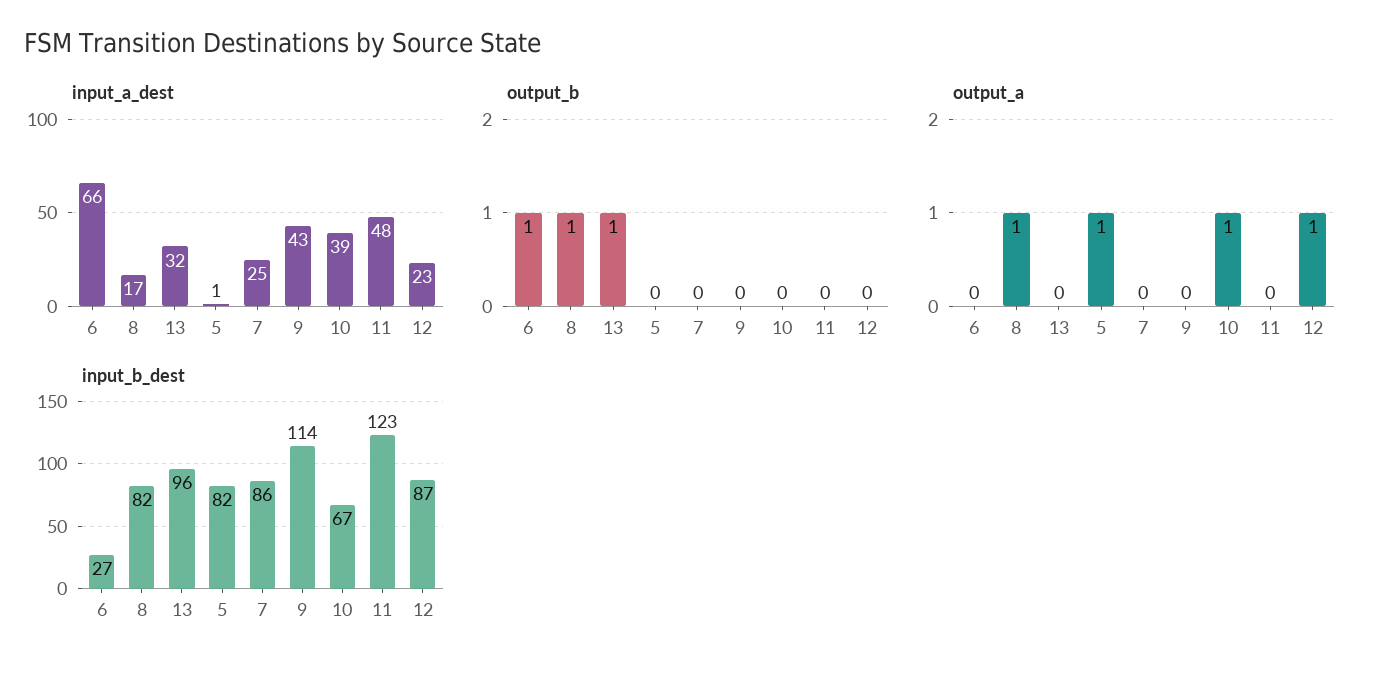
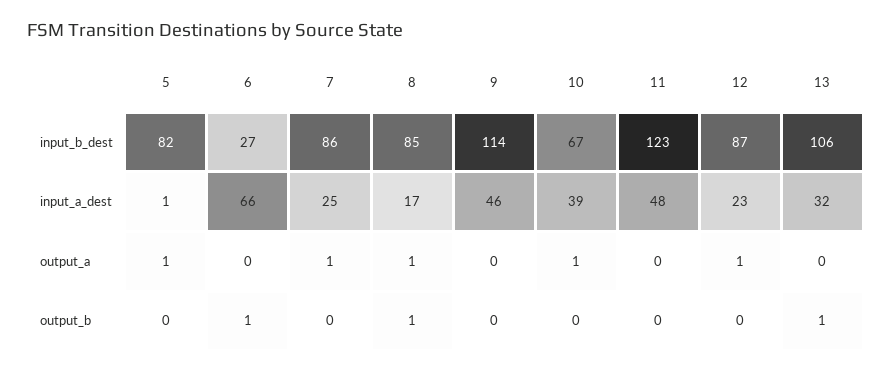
input_a_dest, 9: 43 -> 46
output_a, 7: 0 -> 1
input_b_dest, 8: 82 -> 85
input_b_dest, 13: 96 -> 106

